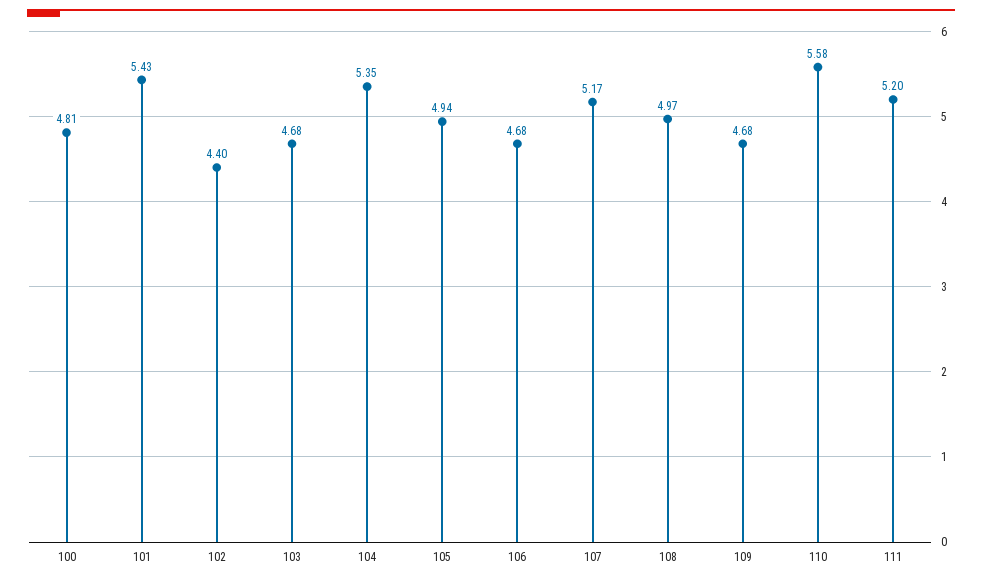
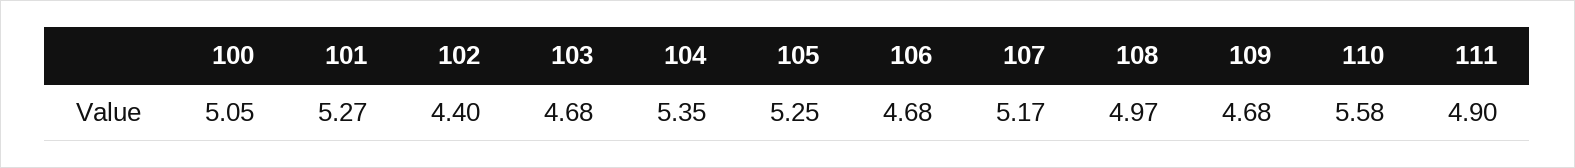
100: 4.81 -> 5.05
101: 5.43 -> 5.27
105: 4.94 -> 5.25
111: 5.2 -> 4.9

